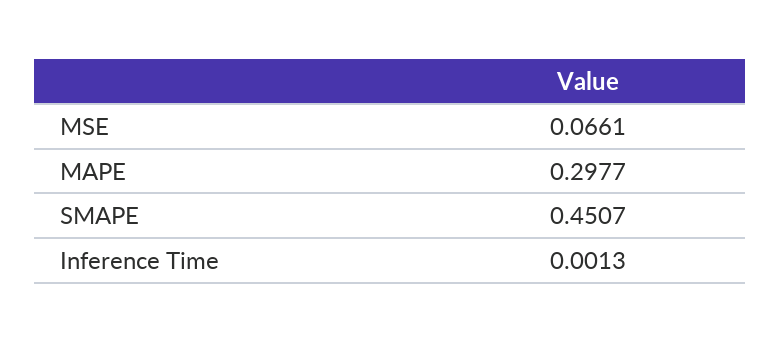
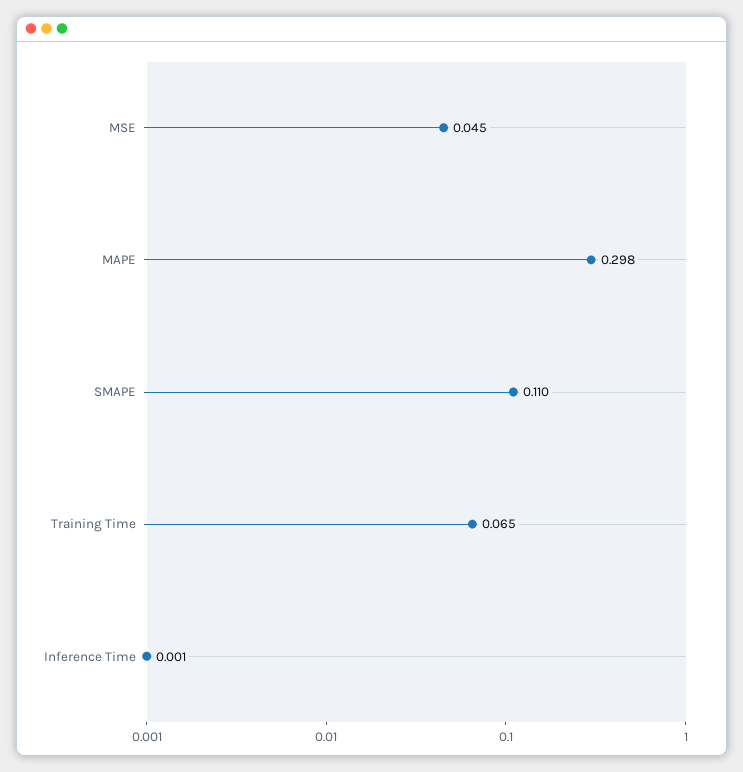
MSE: 0.0661 -> 0.045
SMAPE: 0.4507 -> 0.11
Training Time: none -> 0.065

